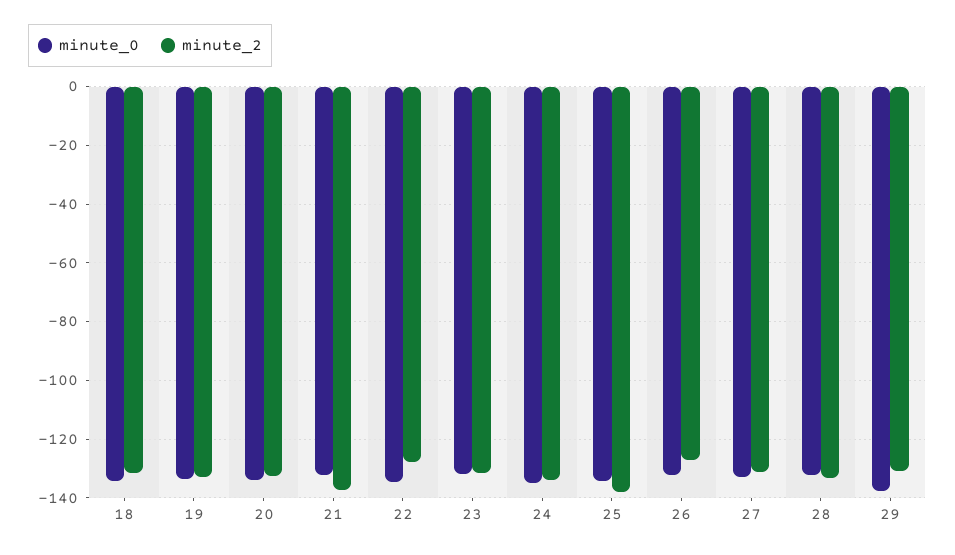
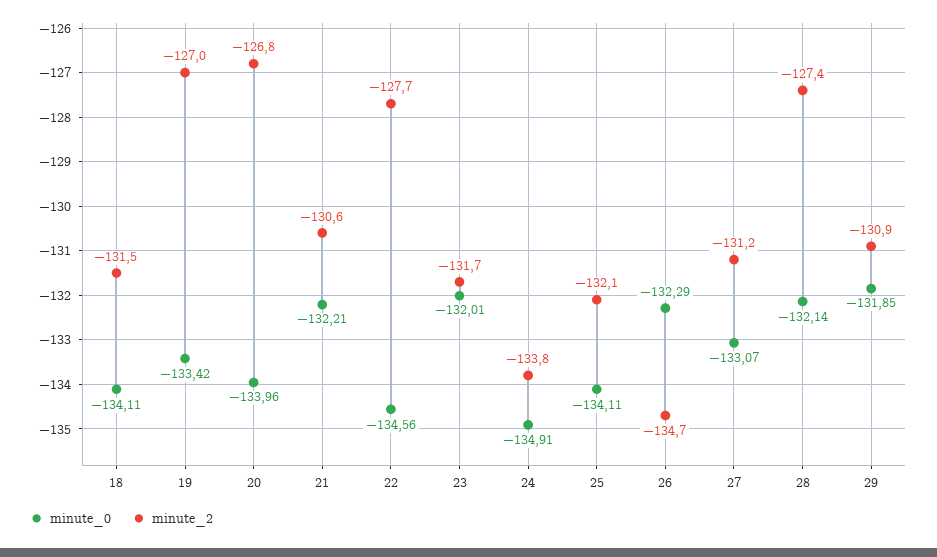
minute_2, 19: -132.5 -> -127
minute_2, 20: -132.5 -> -126.8
minute_2, 21: -137.5 -> -130.6
minute_2, 25: -137.5 -> -132.1
minute_2, 26: -127.5 -> -134.7
minute_2, 28: -132.5 -> -127.4
minute_0, 29: -137.5 -> -131.85

